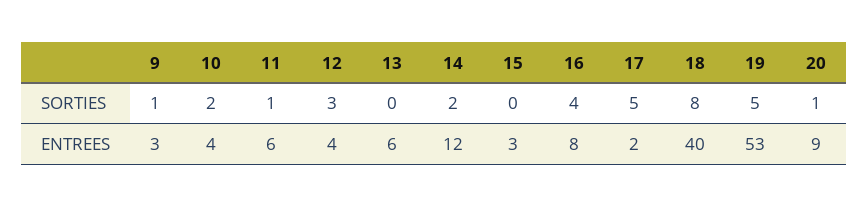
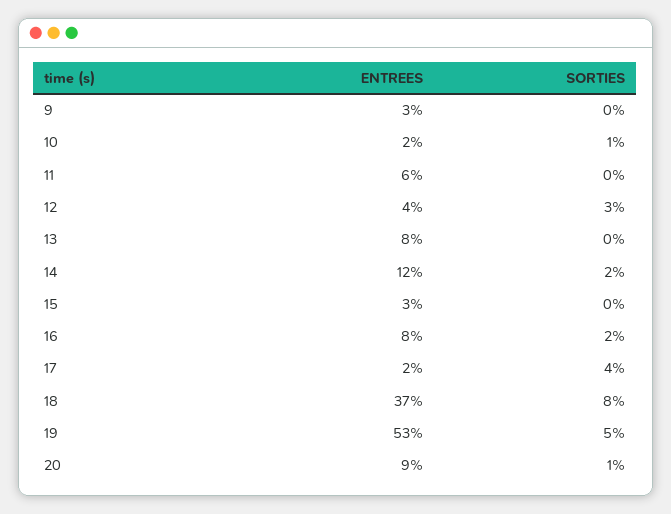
9, SORTIES: 1 -> 0
10, SORTIES: 2 -> 1
11, SORTIES: 1 -> 0
16, SORTIES: 4 -> 2
17, SORTIES: 5 -> 4
10, ENTREES: 4 -> 2
13, ENTREES: 6 -> 8
18, ENTREES: 40 -> 37

